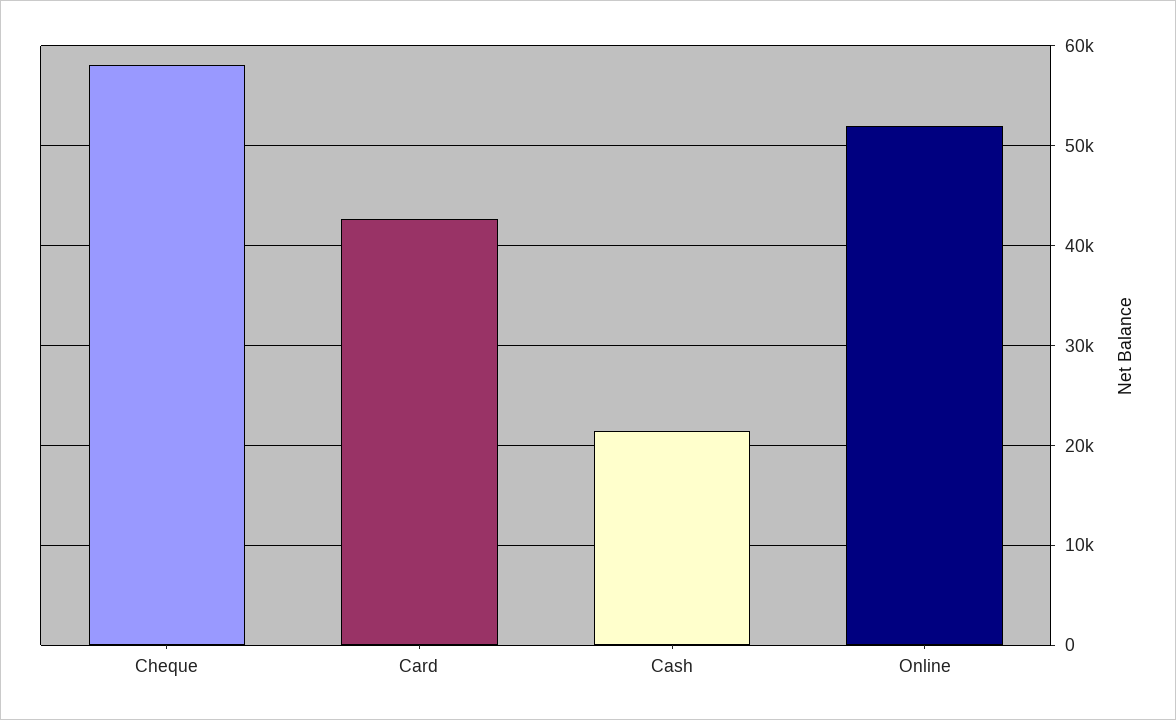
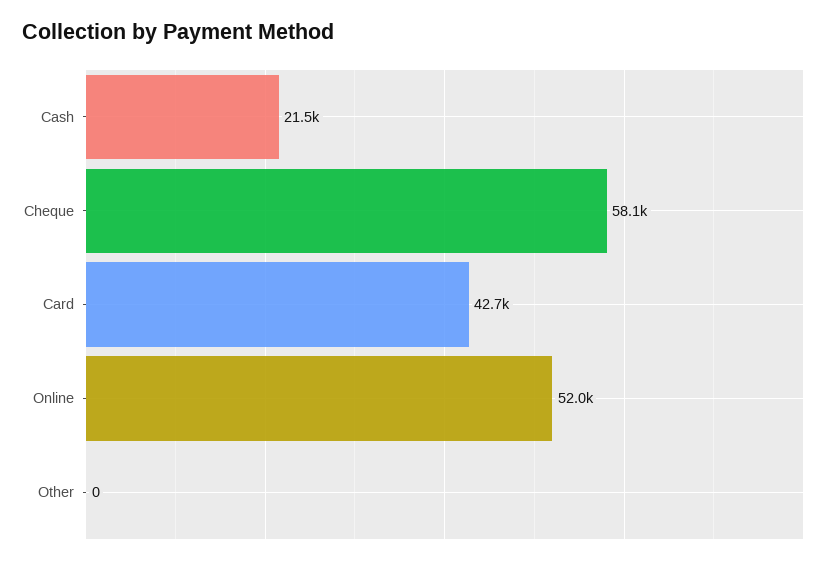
Other: none -> 0

